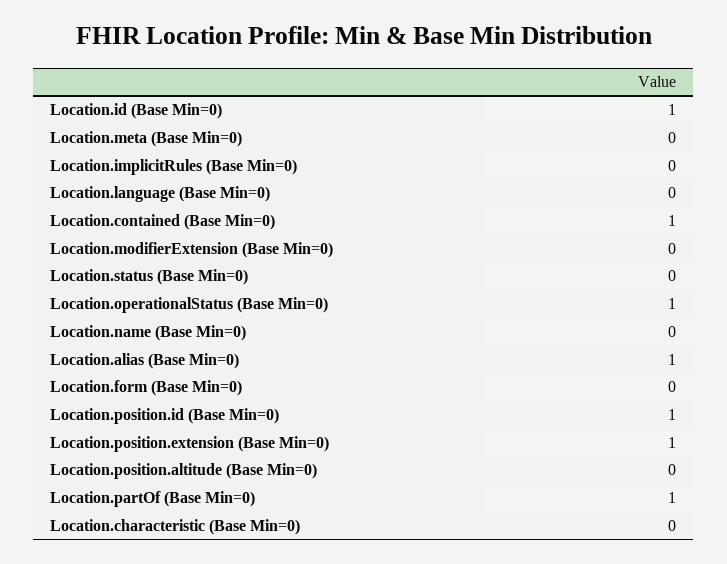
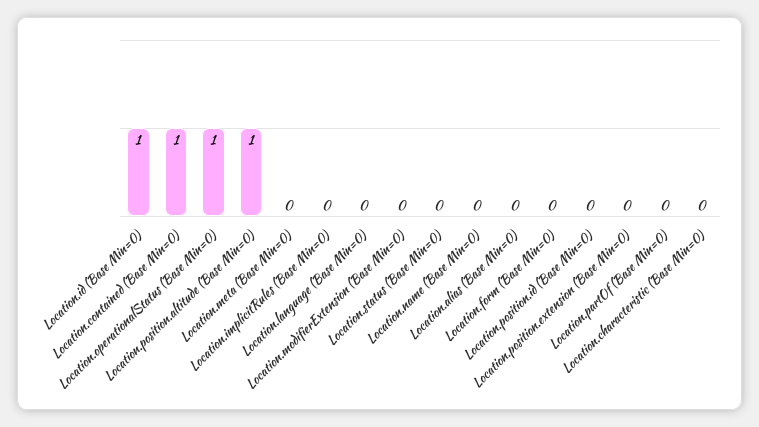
Location.alias (Base Min=0): 1 -> 0
Location.position.id (Base Min=0): 1 -> 0
Location.position.extension (Base Min=0): 1 -> 0
Location.position.altitude (Base Min=0): 0 -> 1
Location.partOf (Base Min=0): 1 -> 0

